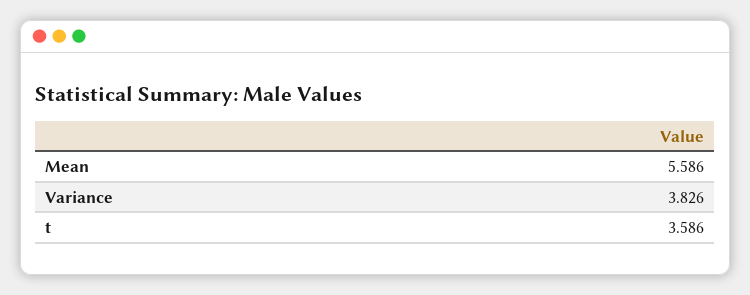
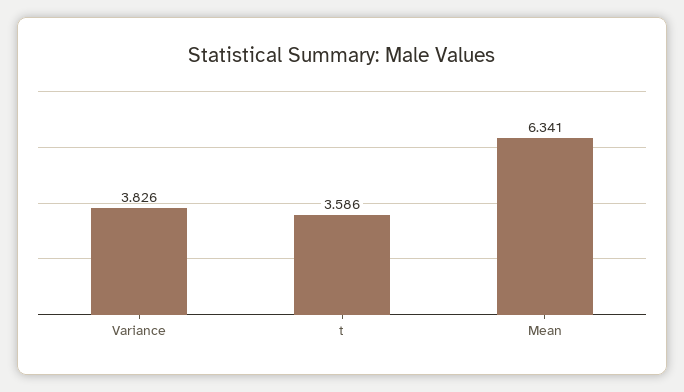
Mean: 5.586 -> 6.341

